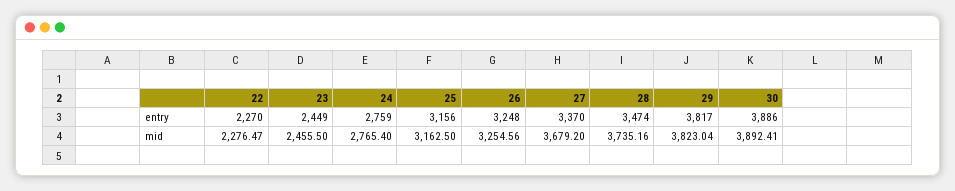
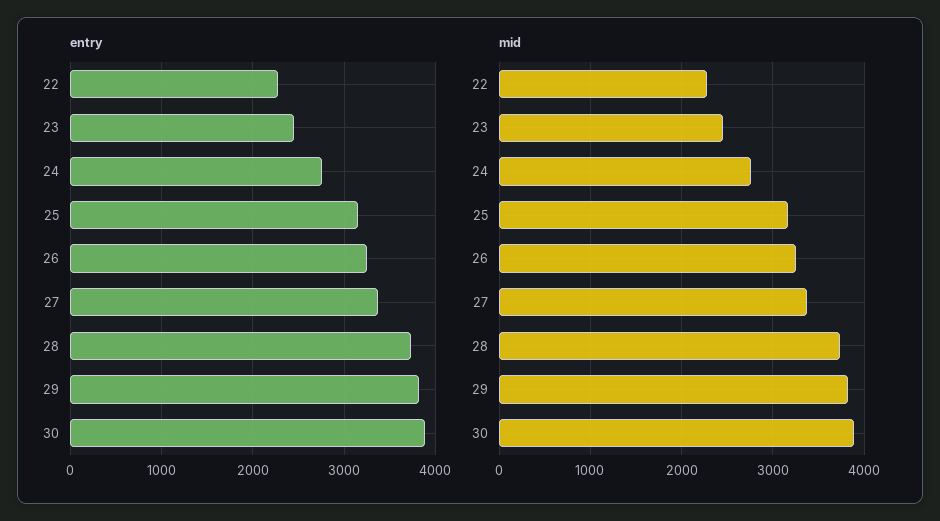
entry, 28: 3474 -> 3700
mid, 27: 3679.2 -> 3400

